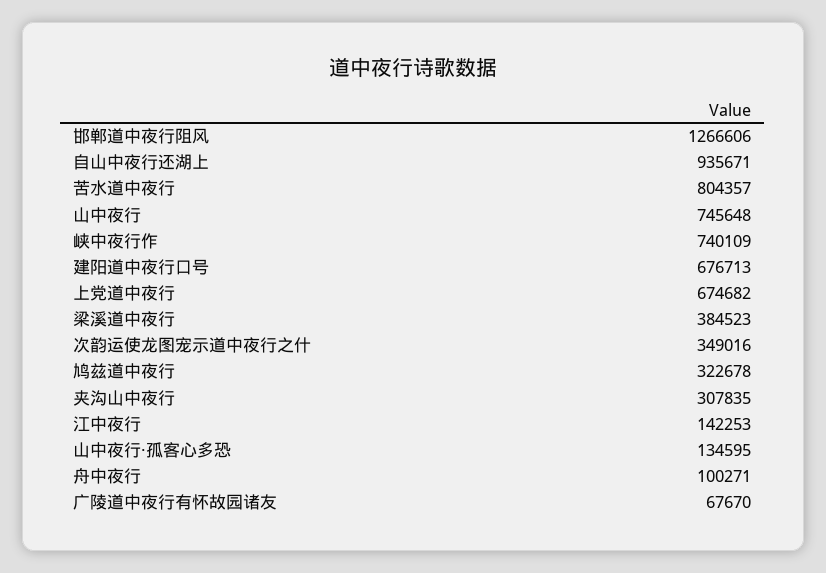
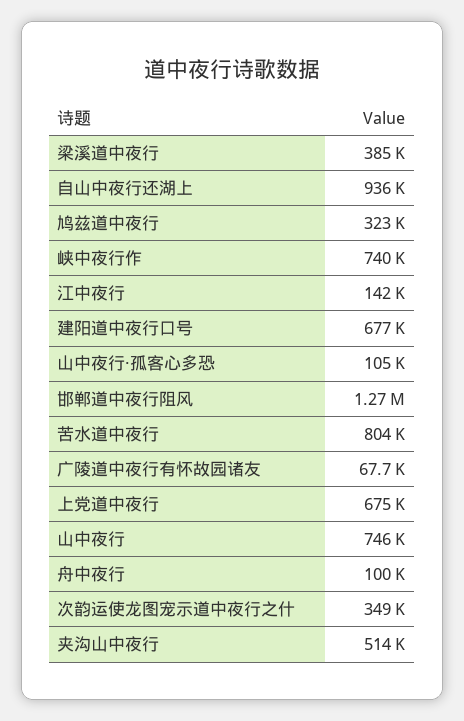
夹沟山中夜行: 307835 -> 514000
山中夜行·孤客心多恐: 134595 -> 105000

